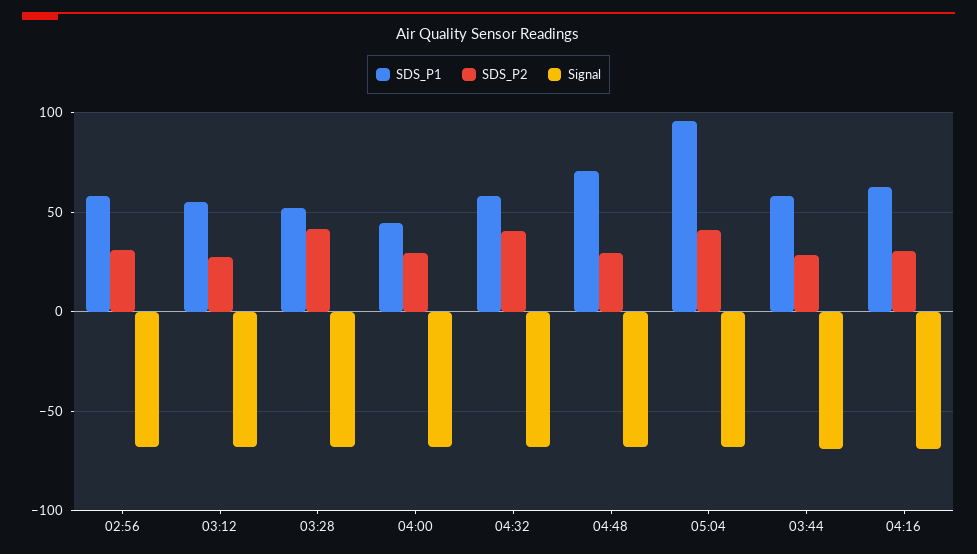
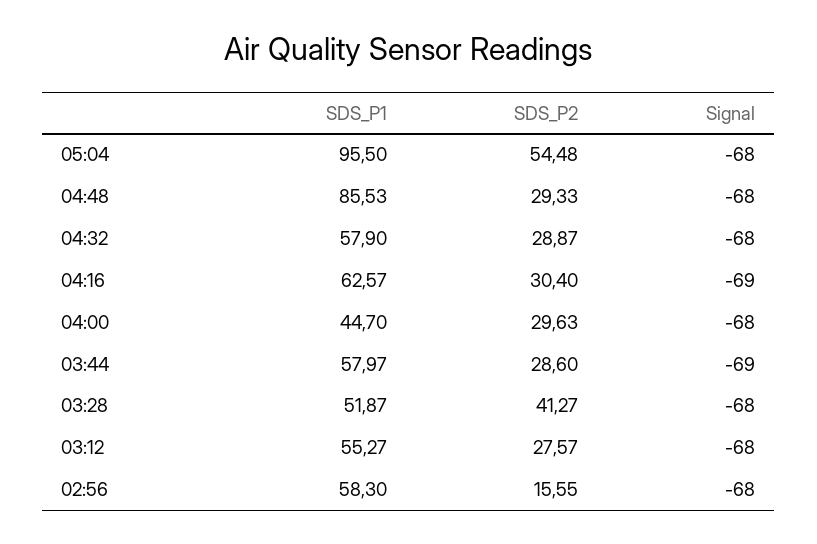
SDS_P2, 02:56: 30 -> 15.55
SDS_P2, 04:32: 40 -> 28.87
SDS_P1, 04:48: 70 -> 85.53
SDS_P2, 05:04: 40 -> 54.48

